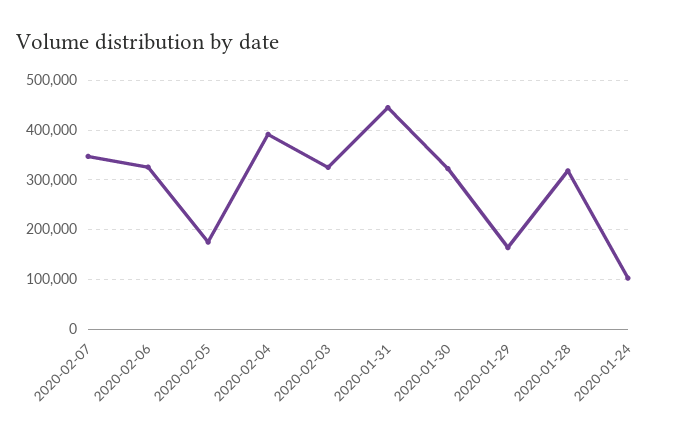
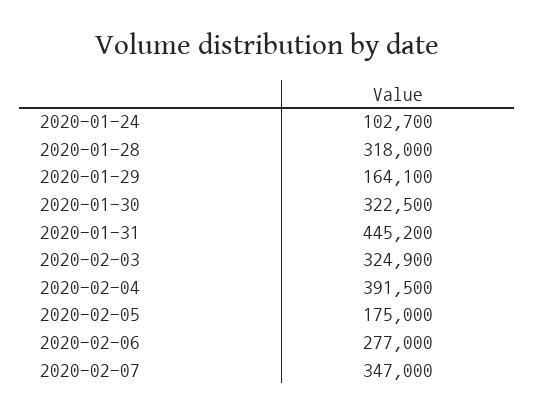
2020-02-06: 320000 -> 277000

